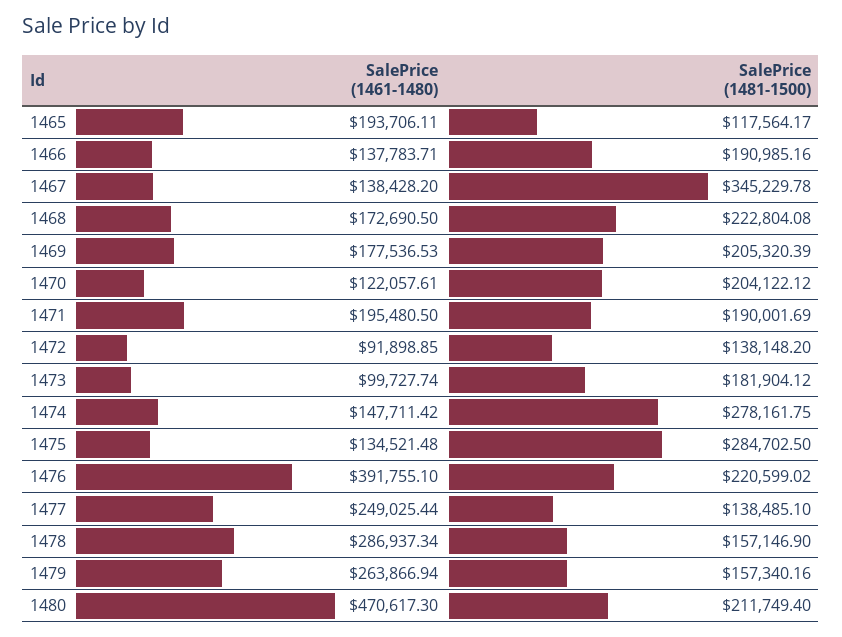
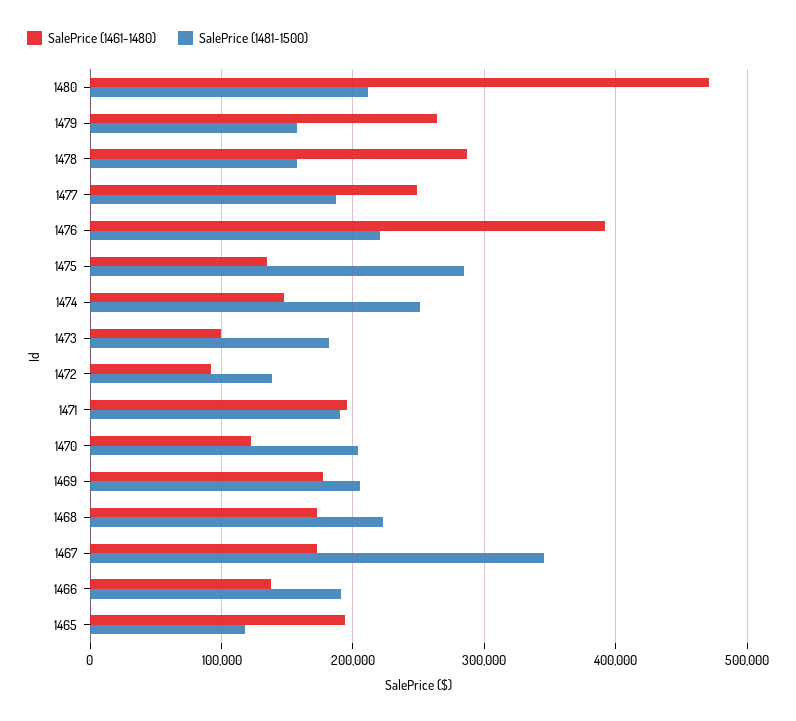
SalePrice (1461-1480), 1467: 138428.2 -> 170000
SalePrice (1481-1500), 1474: 278161.75 -> 250000
SalePrice (1481-1500), 1477: 138485.1 -> 190000

